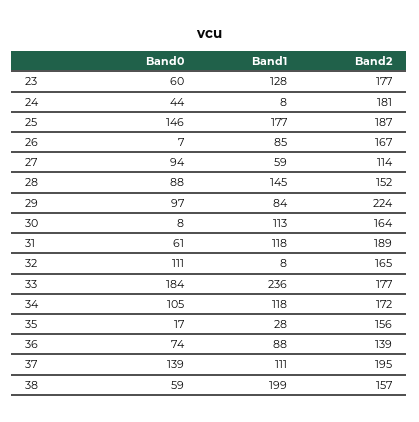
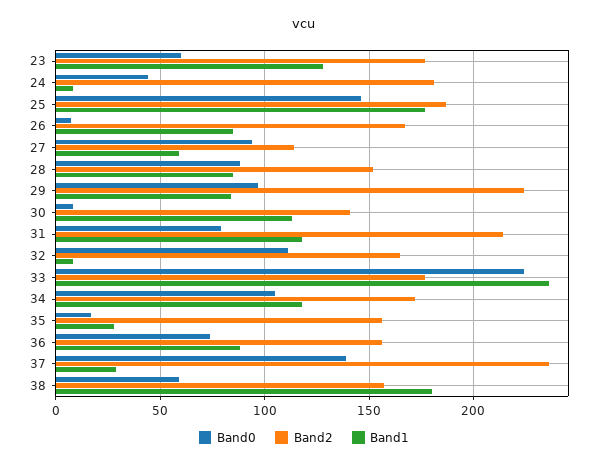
Band1, 28: 145 -> 85
Band2, 30: 164 -> 140
Band0, 31: 61 -> 80
Band2, 31: 189 -> 215
Band0, 33: 184 -> 225
Band2, 36: 139 -> 155
Band1, 37: 111 -> 30
Band2, 37: 195 -> 235
Band1, 38: 199 -> 180

